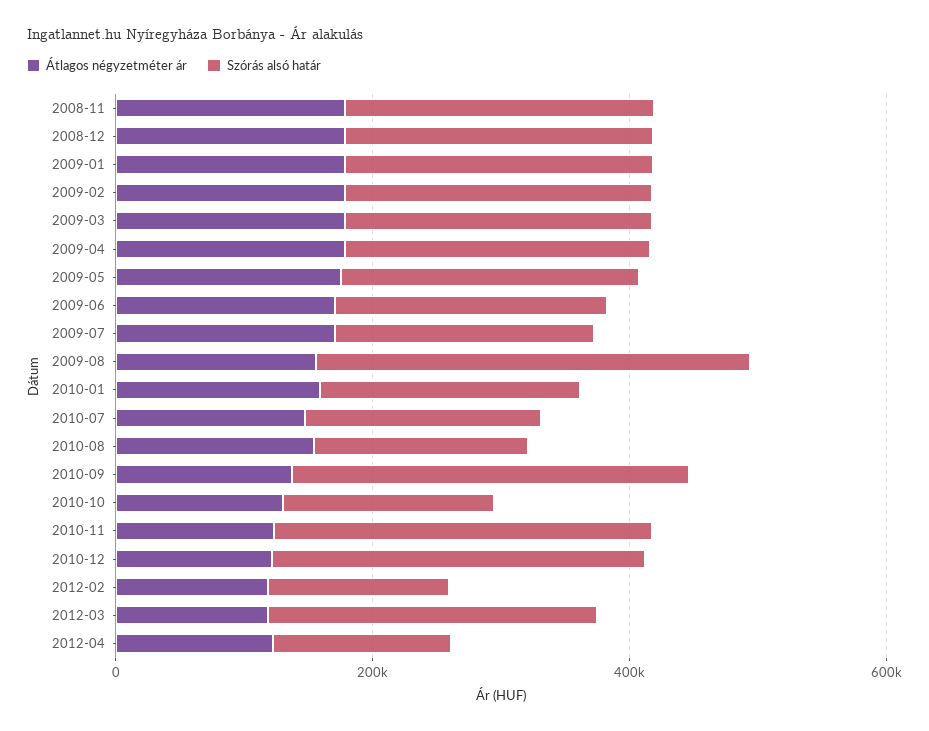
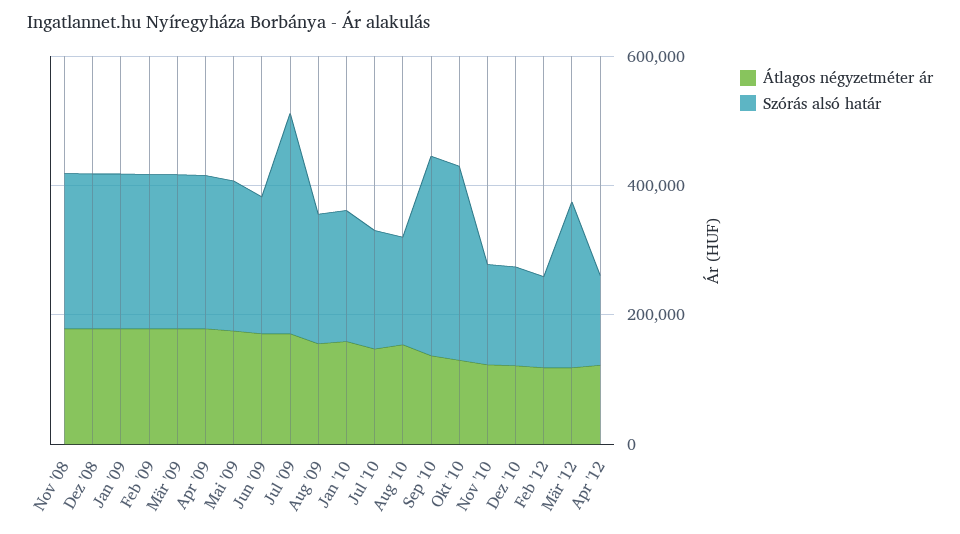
Szórás alsó határ, 2009-07: 200000 -> 350000
Szórás alsó határ, 2009-08: 350000 -> 200000
Szórás alsó határ, 2010-10: 150000 -> 300000
Szórás alsó határ, 2010-11: 300000 -> 150000
Szórás alsó határ, 2010-12: 300000 -> 150000

